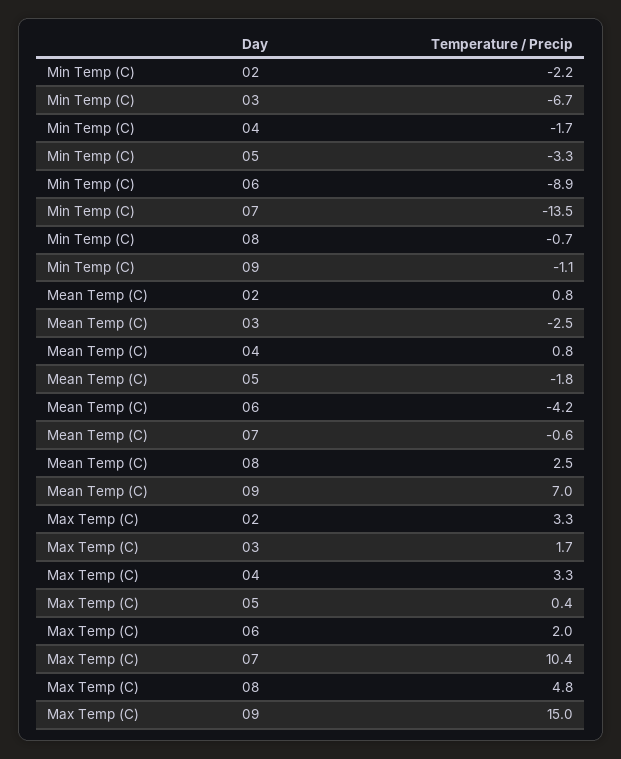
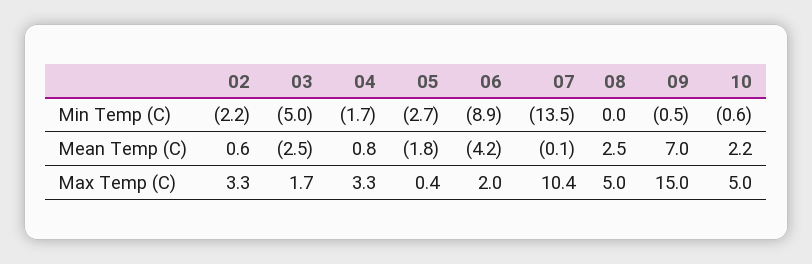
Min Temp (C), 03: -6.7 -> -5
Min Temp (C), 05: -3.3 -> -2.7
Min Temp (C), 08: -0.7 -> 0
Min Temp (C), 09: -1.1 -> -0.5
Mean Temp (C), 02: 0.8 -> 0.6
Mean Temp (C), 07: -0.6 -> -0.1
Max Temp (C), 08: 4.8 -> 5
Min Temp (C), 10: none -> -0.6
Mean Temp (C), 10: none -> 2.2
Max Temp (C), 10: none -> 5

